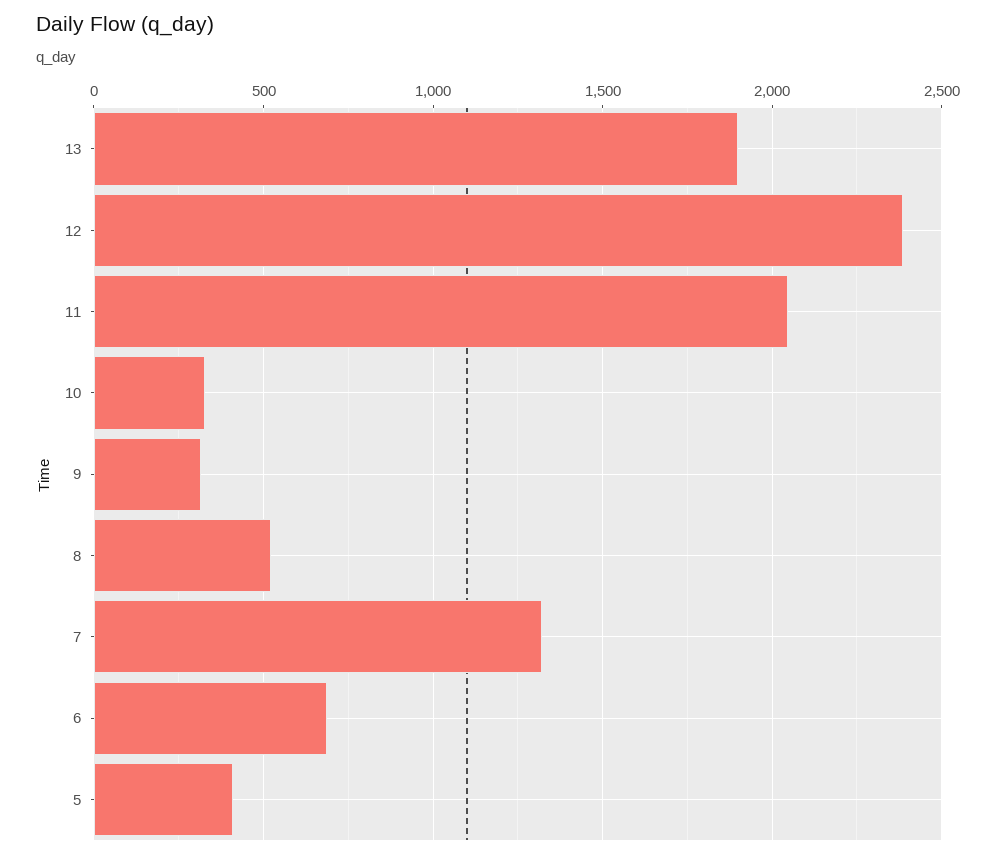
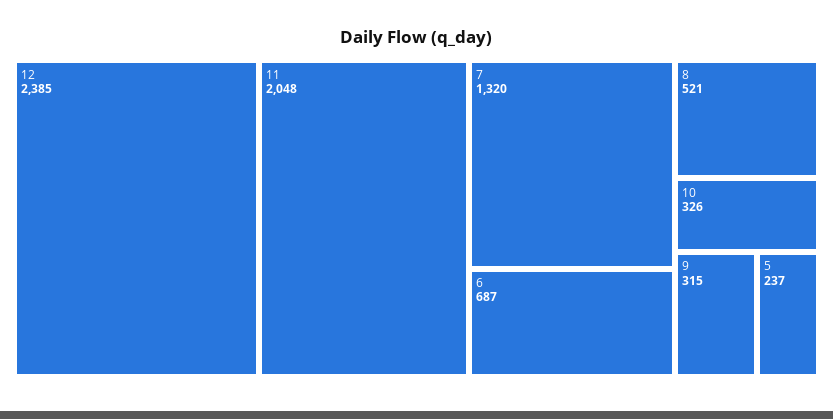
13: 1900 -> none
5: 400 -> 237

